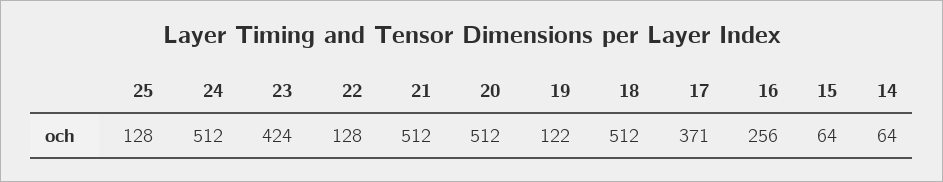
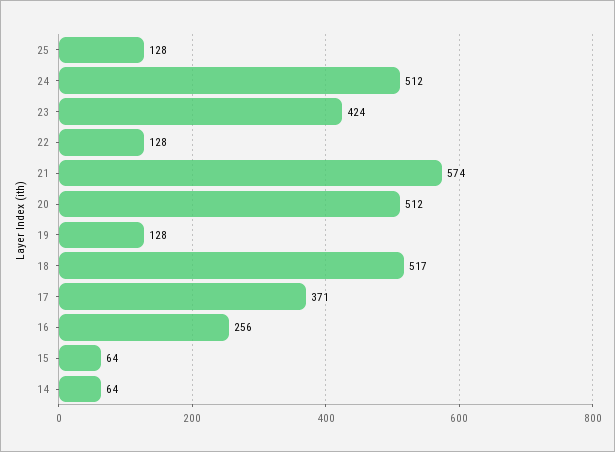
21: 512 -> 574
19: 122 -> 128
18: 512 -> 517

